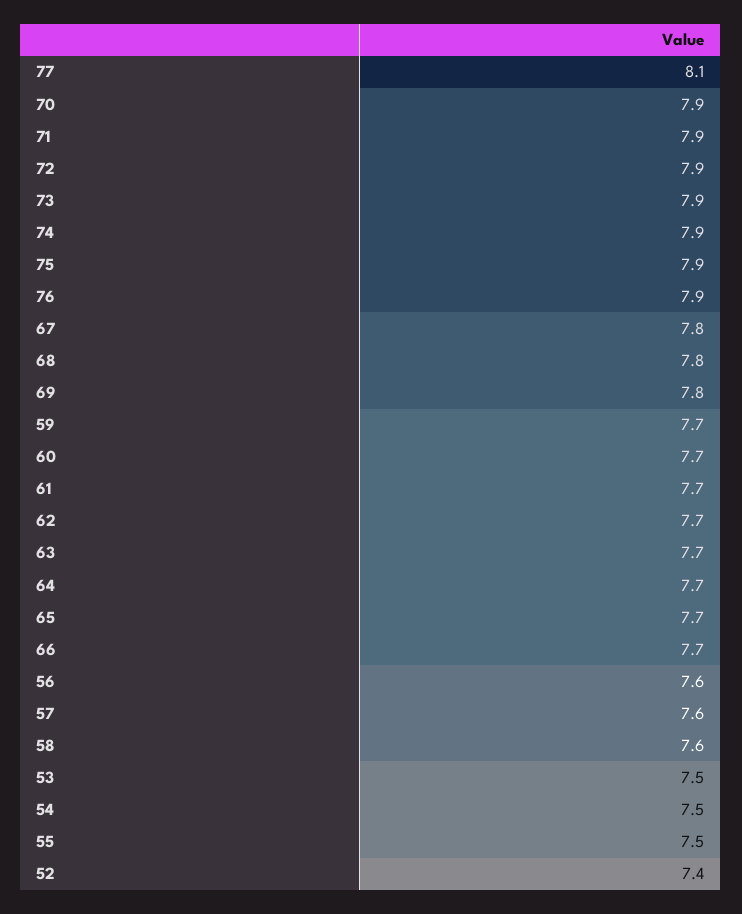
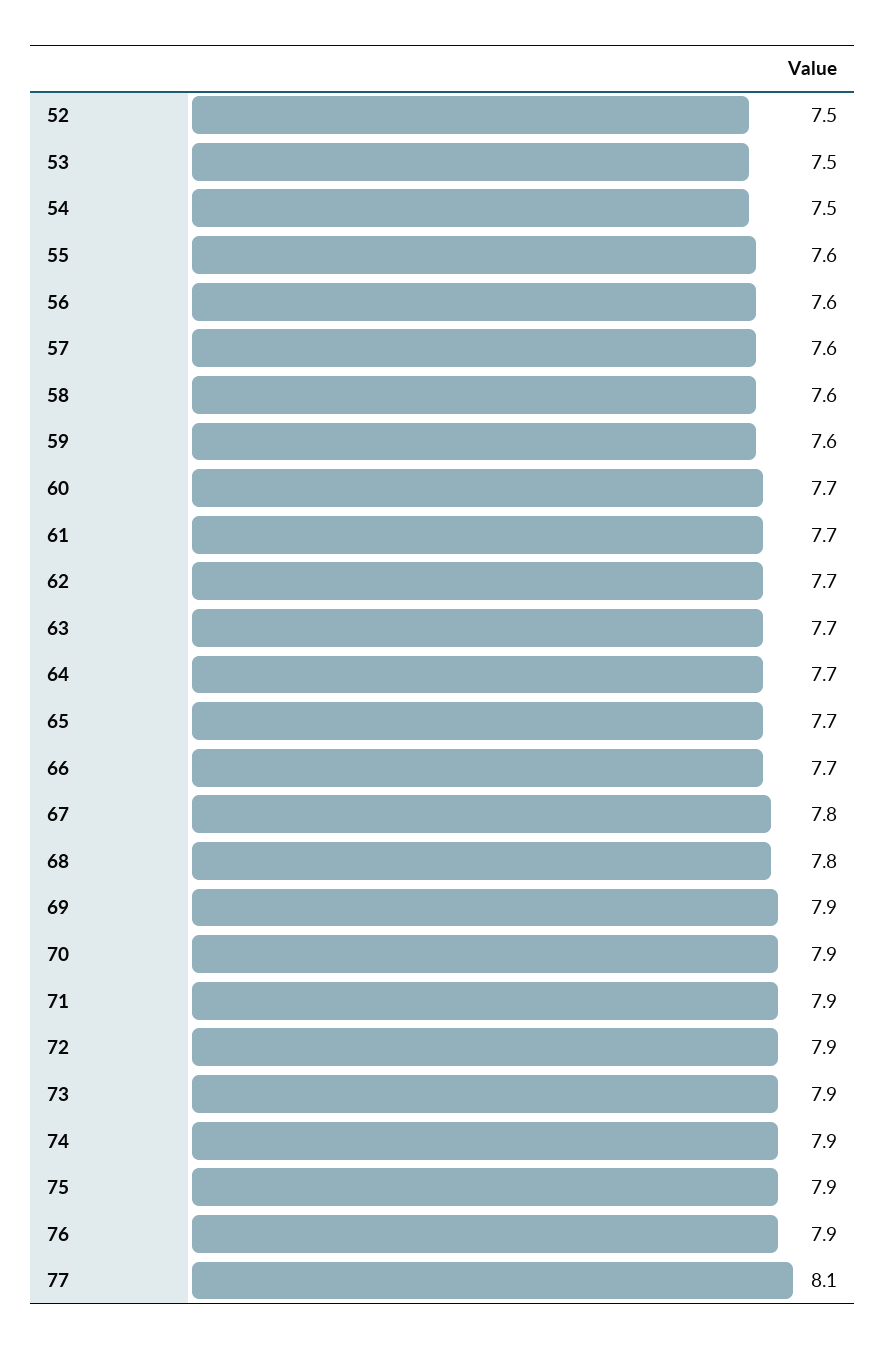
69: 7.8 -> 7.9
59: 7.7 -> 7.6
55: 7.5 -> 7.6
52: 7.4 -> 7.5

